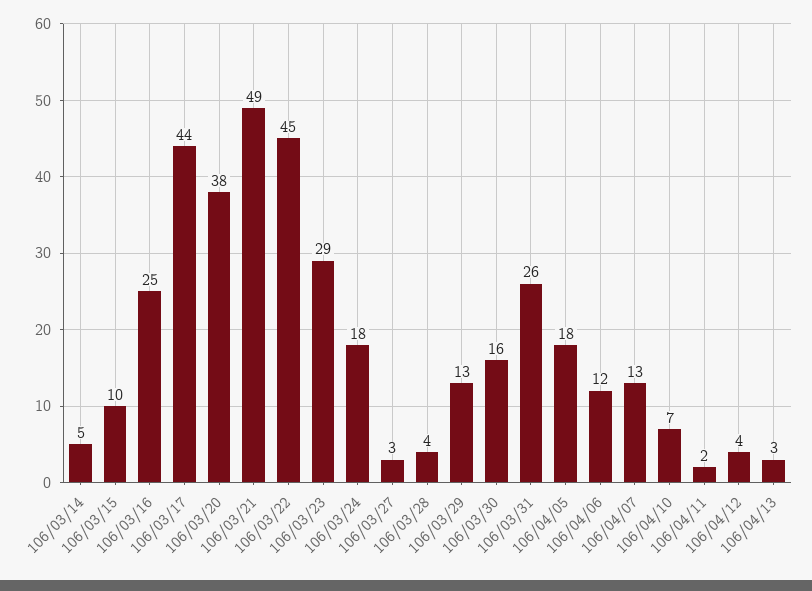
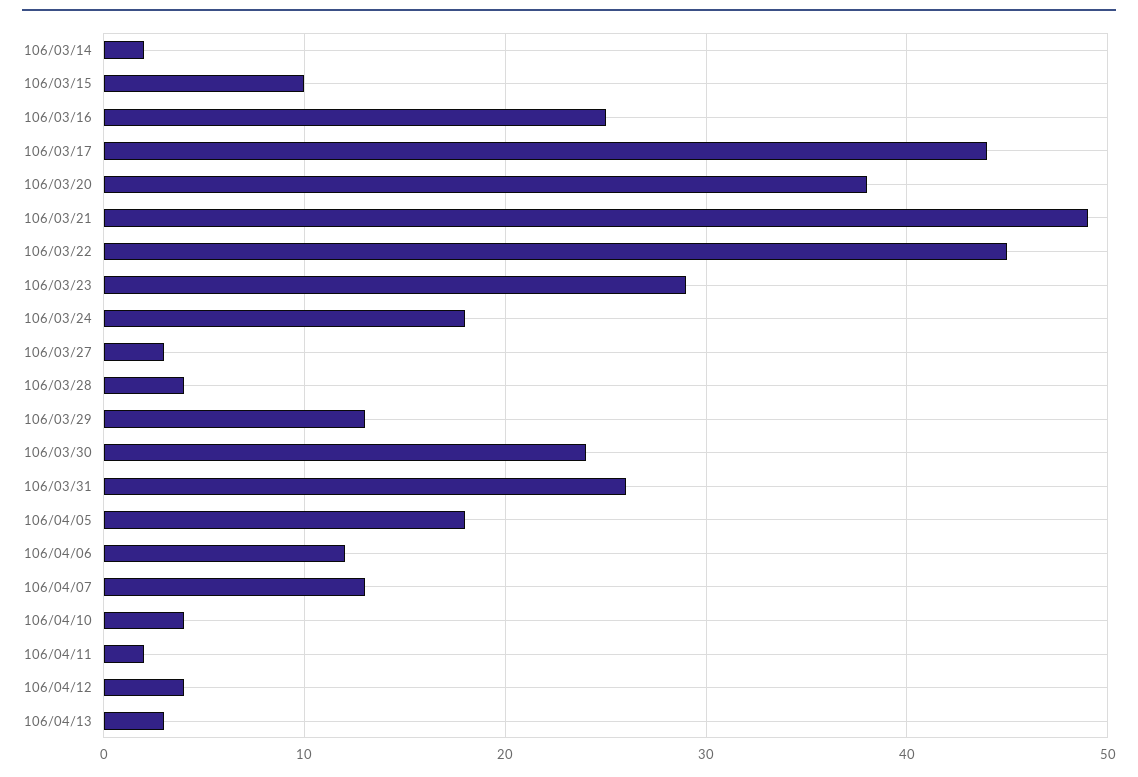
106/03/14: 5 -> 2
106/03/30: 16 -> 24
106/04/10: 7 -> 4

